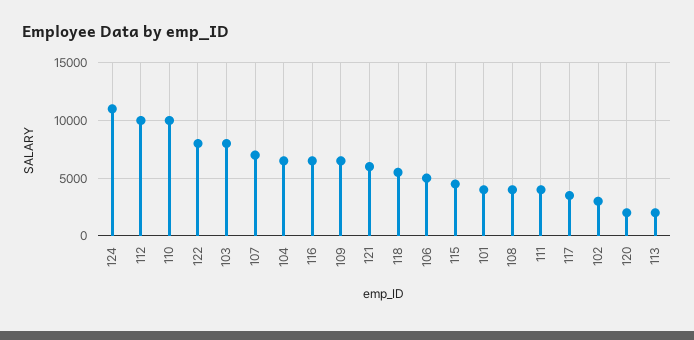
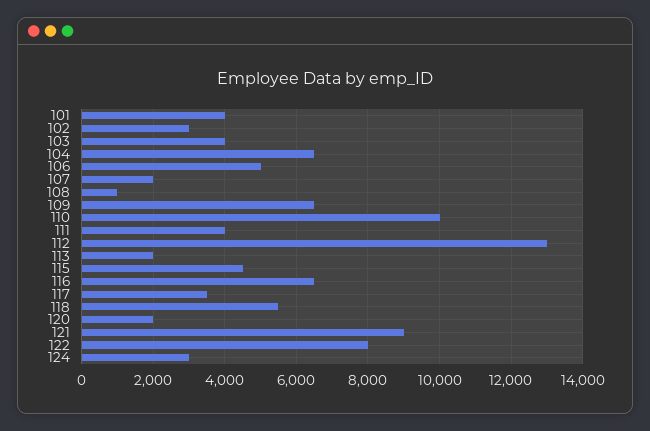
124: 11000 -> 3000
112: 10000 -> 13000
103: 8000 -> 4000
107: 7000 -> 2000
121: 6000 -> 9000
108: 4000 -> 1000

